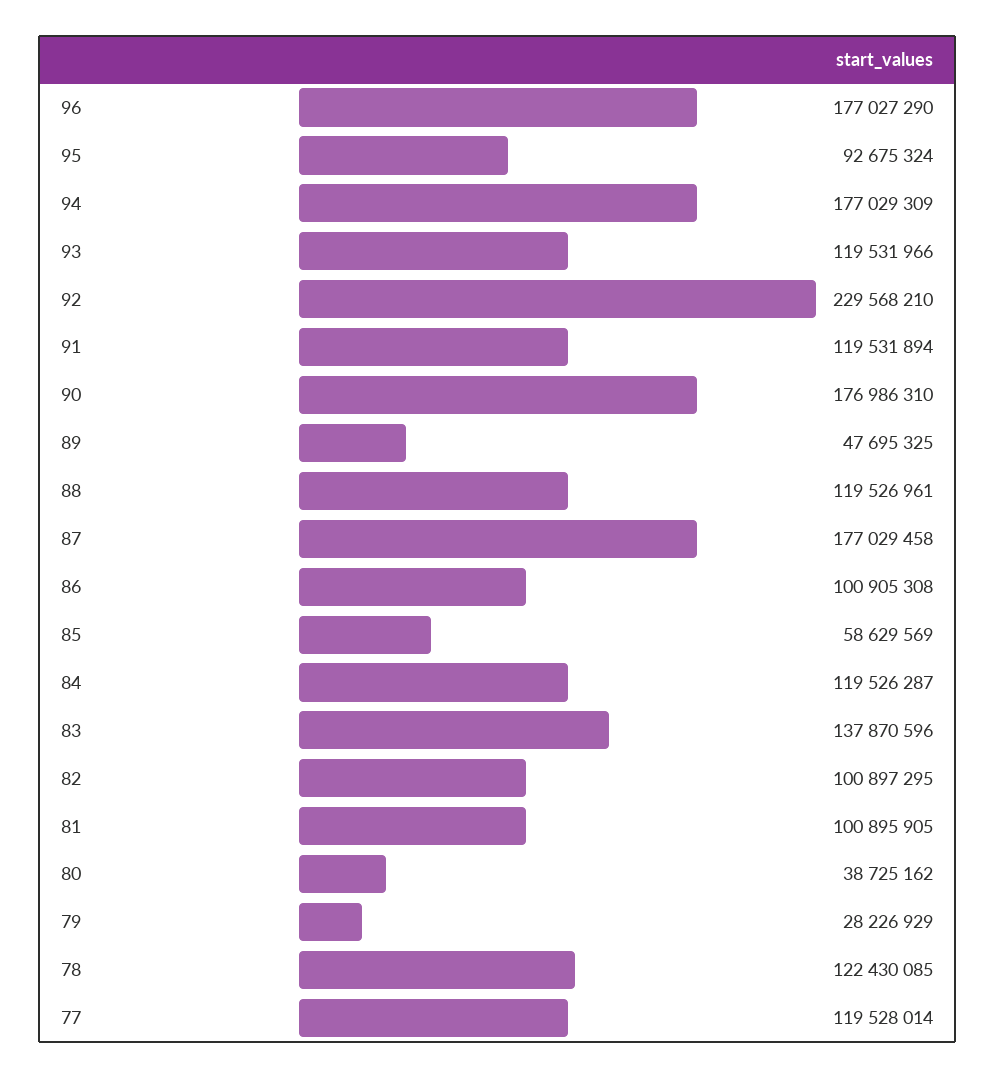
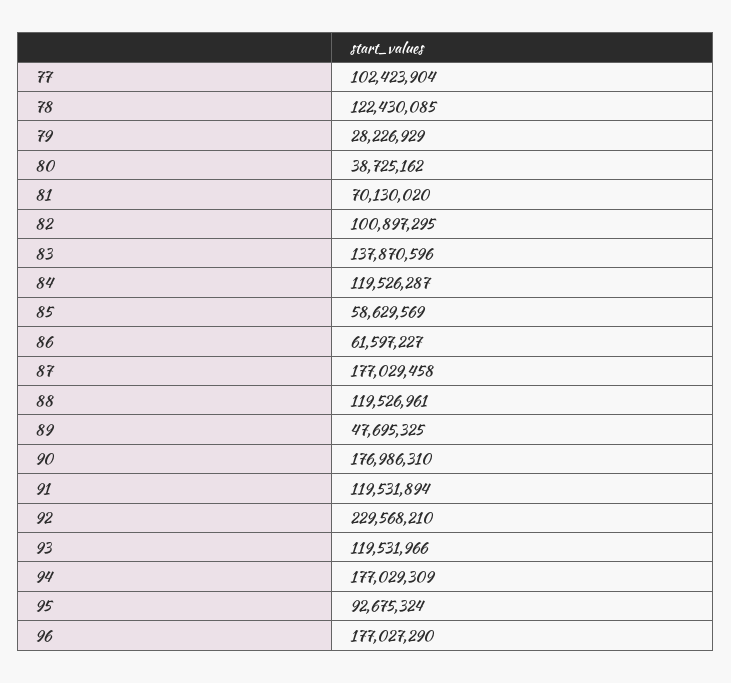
86: 100905308 -> 61597227
81: 100895905 -> 70130020
77: 119528014 -> 102423904

